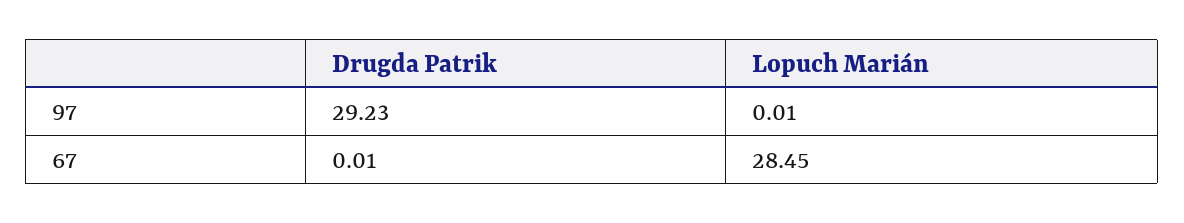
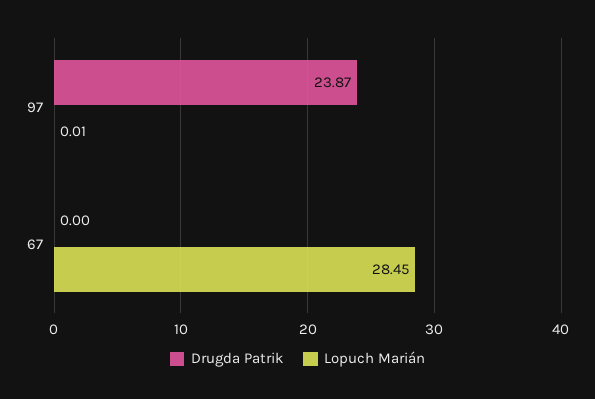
Drugda Patrik, 97: 29.23 -> 23.87
Drugda Patrik, 67: 0.01 -> 0

